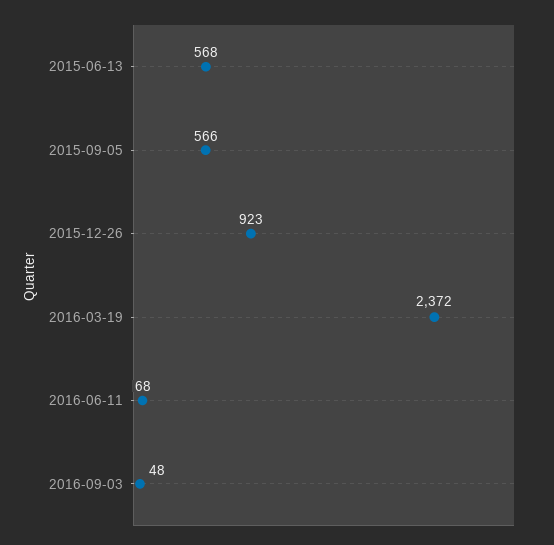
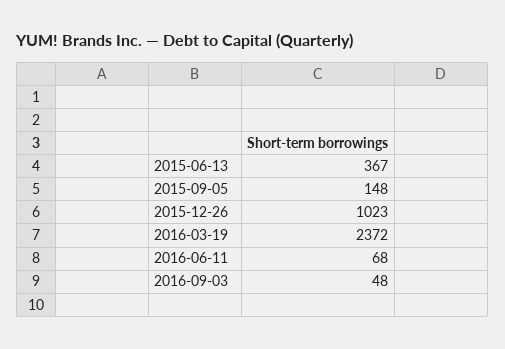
2015-06-13: 568 -> 367
2015-09-05: 566 -> 148
2015-12-26: 923 -> 1023

